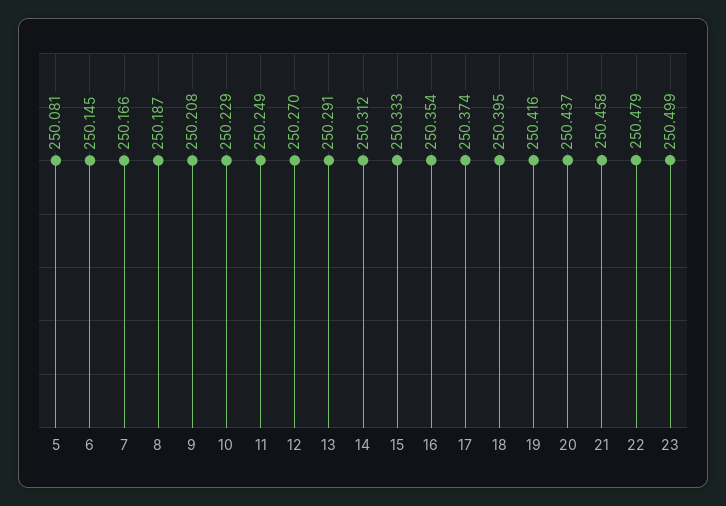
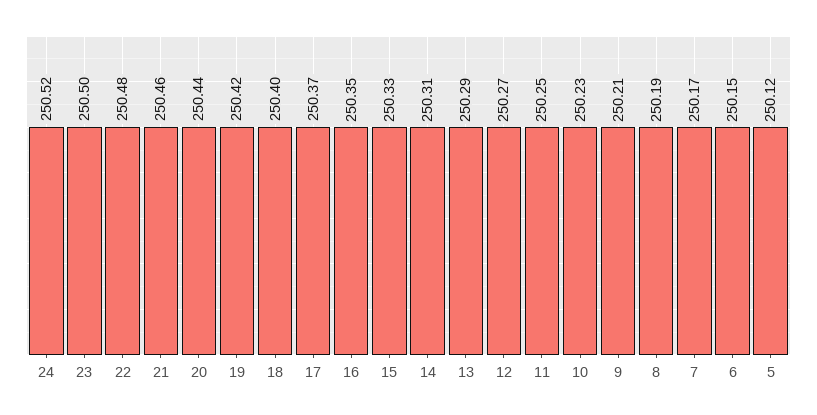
5: 250.081 -> 250.12
24: none -> 250.52

